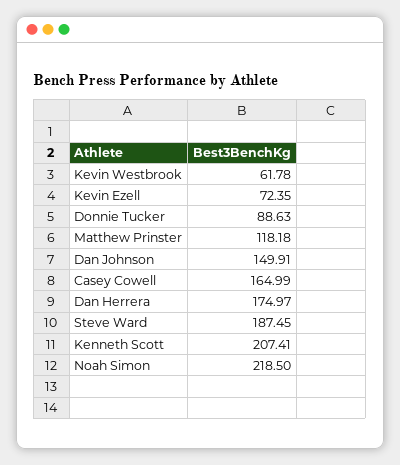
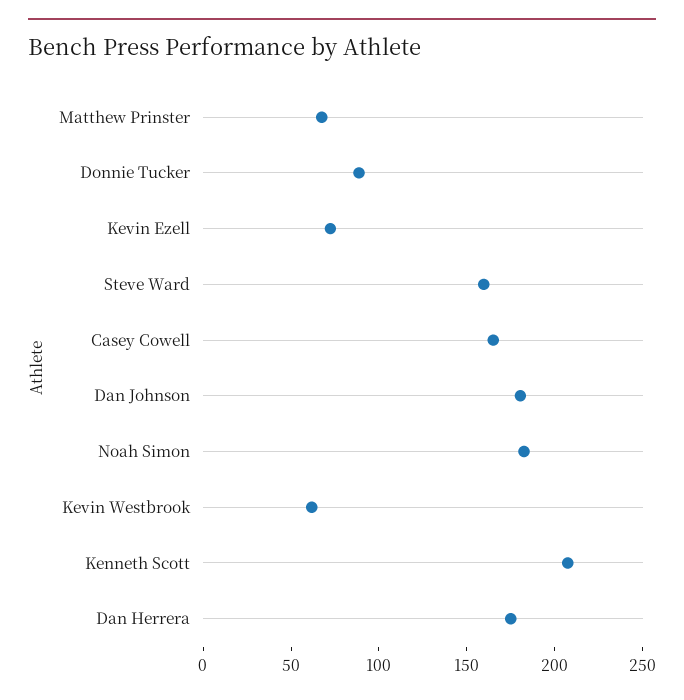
Matthew Prinster: 118.18 -> 70
Dan Johnson: 149.91 -> 180
Steve Ward: 187.45 -> 160
Noah Simon: 218.5 -> 180

